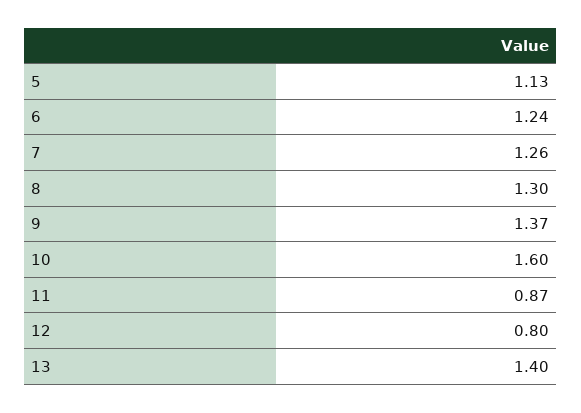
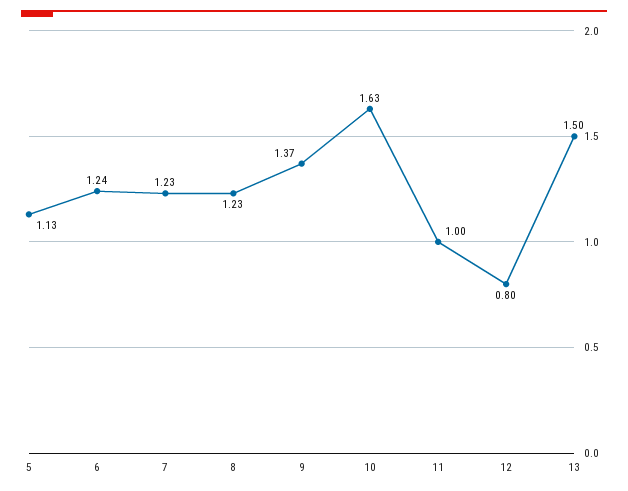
7: 1.26 -> 1.23
8: 1.3 -> 1.23
10: 1.6 -> 1.63
11: 0.87 -> 1
13: 1.4 -> 1.5

